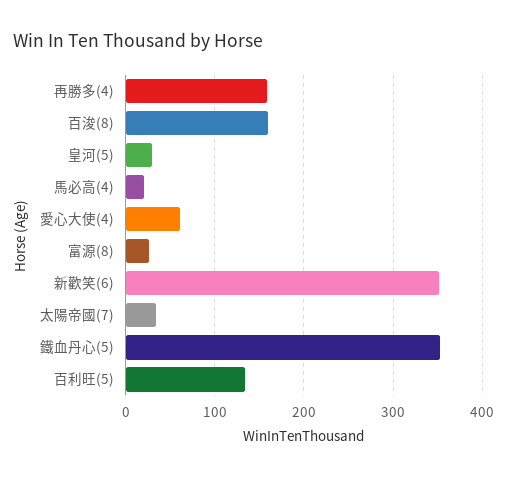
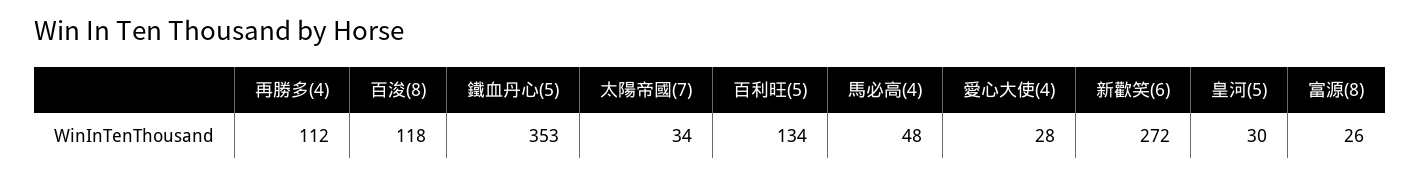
再勝多(4): 160 -> 112
百浚(8): 160 -> 118
馬必高(4): 20 -> 48
愛心大使(4): 60 -> 28
新歡笑(6): 350 -> 272

